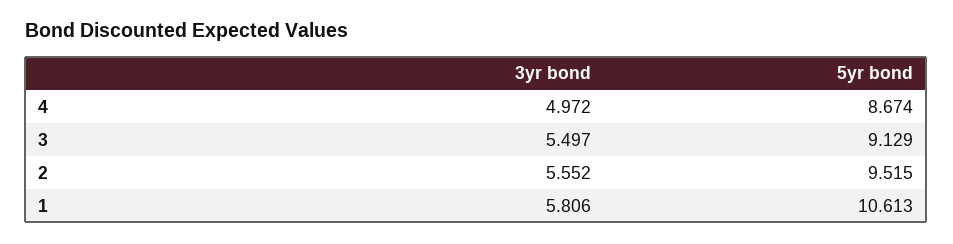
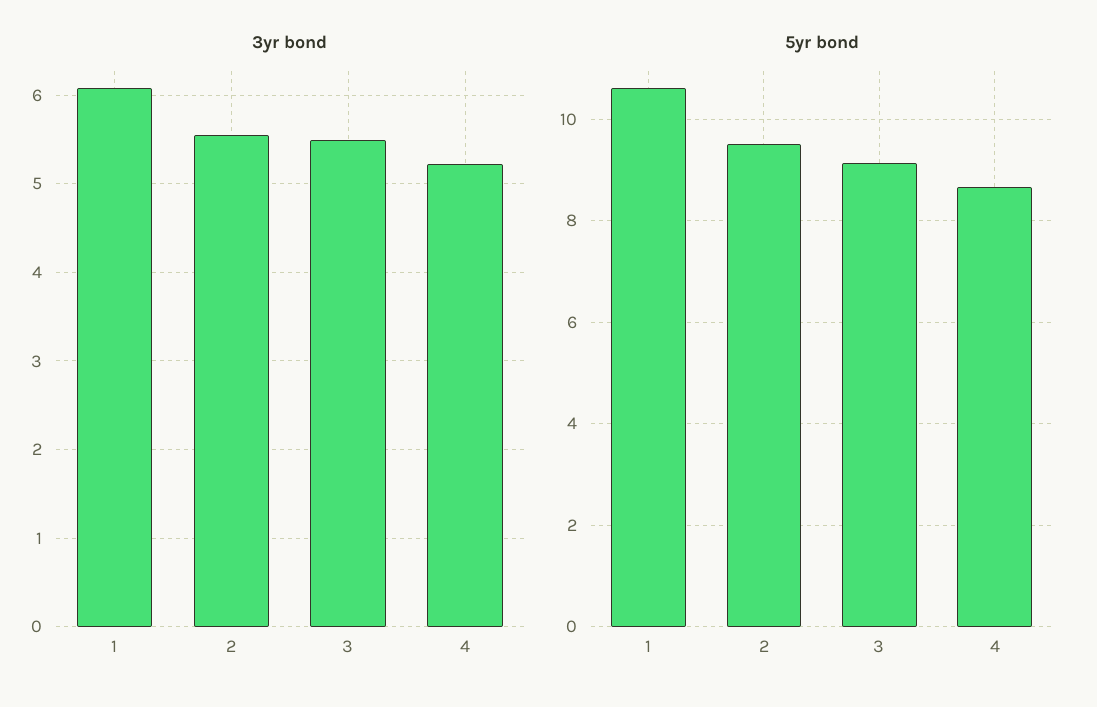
3yr bond, 4: 4.972 -> 5.2
3yr bond, 1: 5.806 -> 6.1

